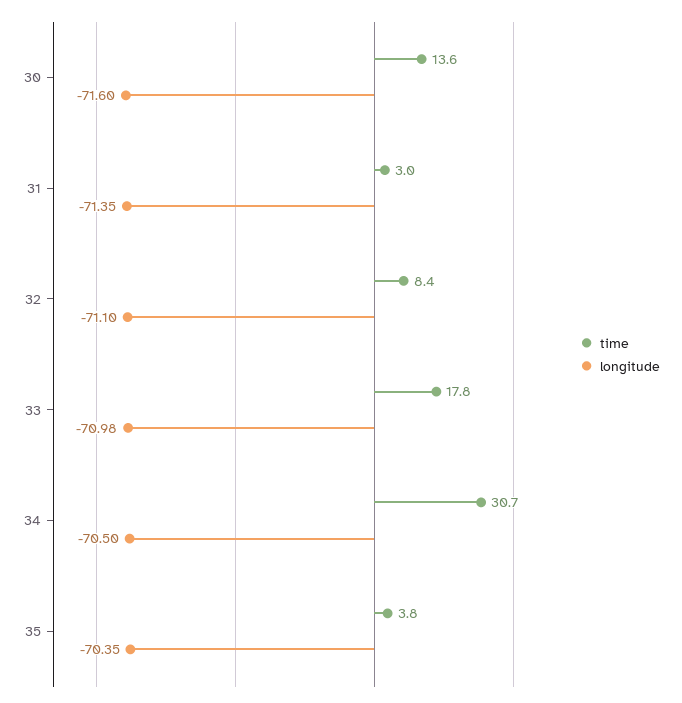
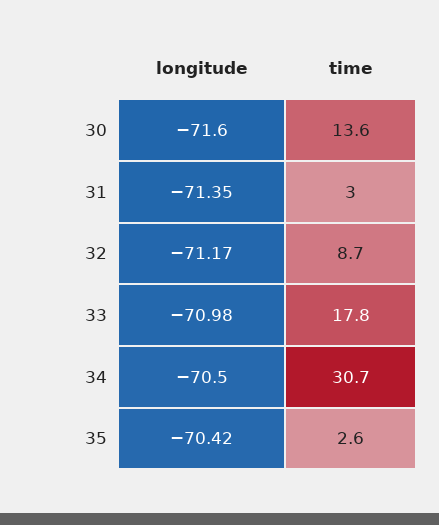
time, 32: 8.4 -> 8.7
longitude, 32: -71.1 -> -71.17
time, 35: 3.8 -> 2.6
longitude, 35: -70.35 -> -70.42

